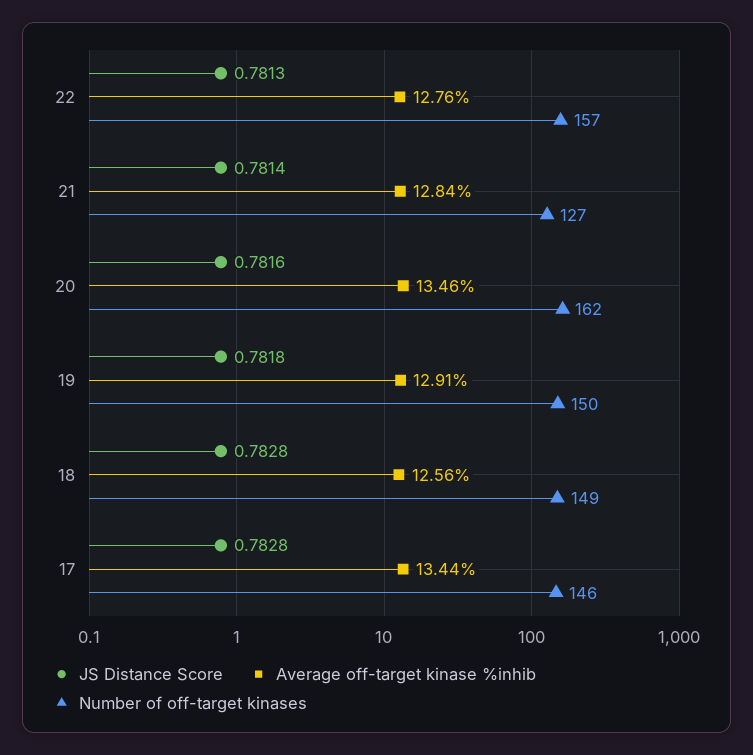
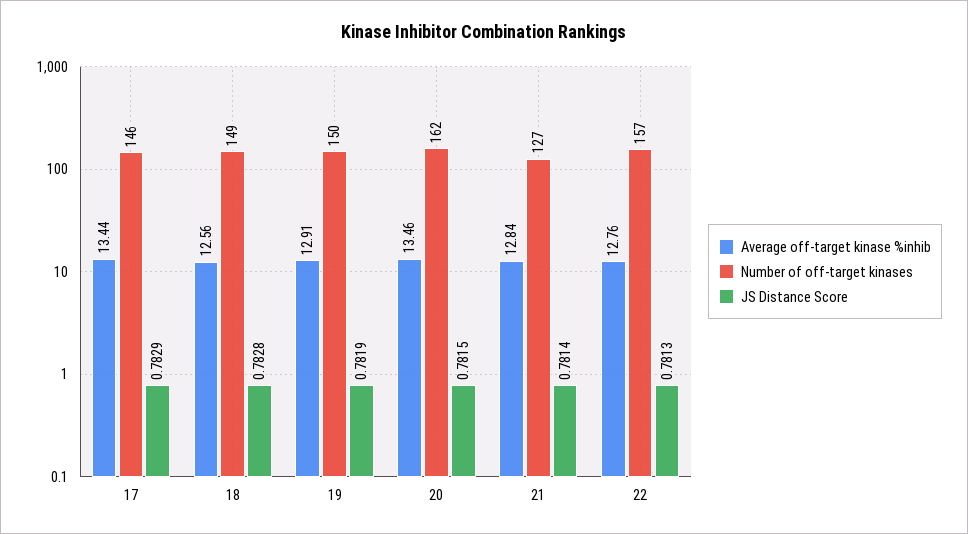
JS Distance Score, 20: 0.7816 -> 0.7815
JS Distance Score, 19: 0.7818 -> 0.7819
JS Distance Score, 17: 0.7828 -> 0.7829

